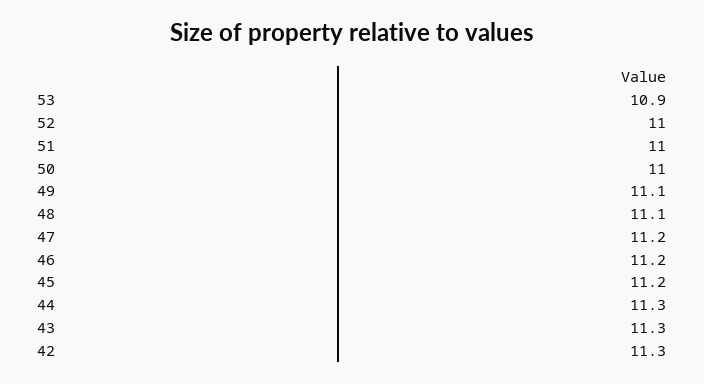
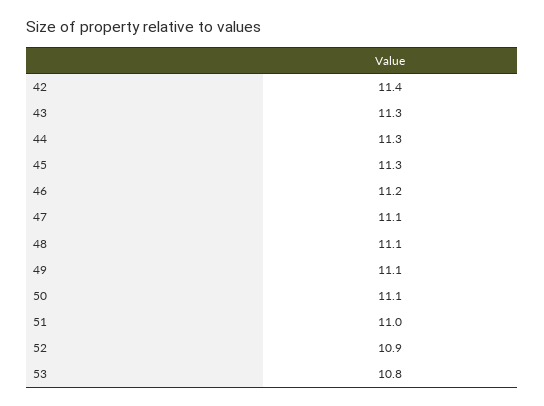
53: 10.9 -> 10.8
52: 11 -> 10.9
50: 11 -> 11.1
47: 11.2 -> 11.1
45: 11.2 -> 11.3
42: 11.3 -> 11.4

